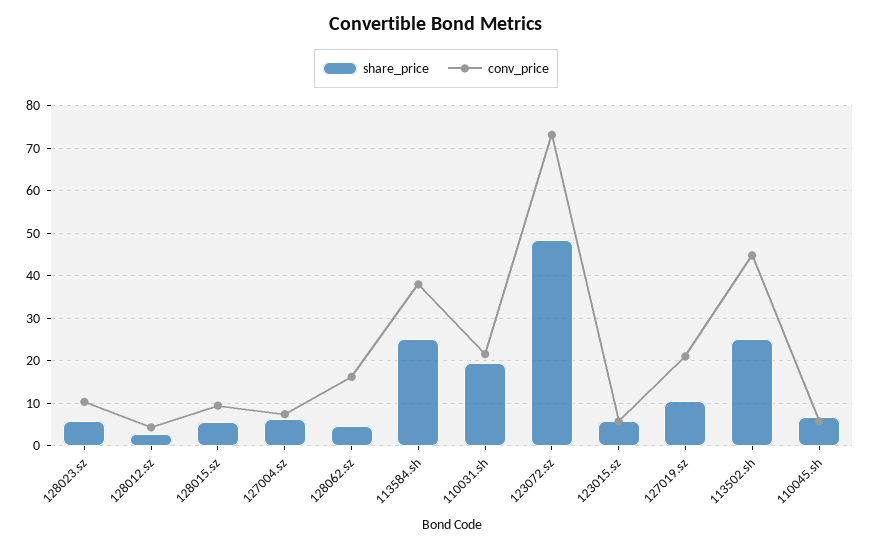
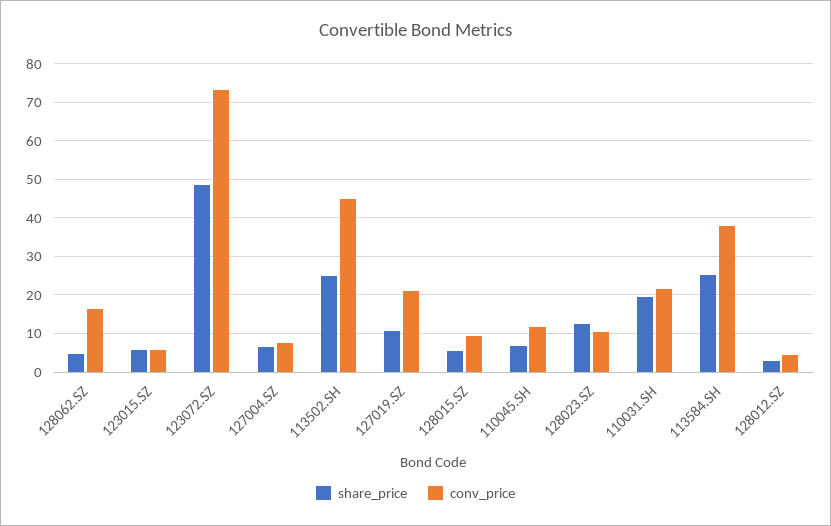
share_price, 128023.sz: 6 -> 12
conv_price, 110045.sh: 6 -> 12

